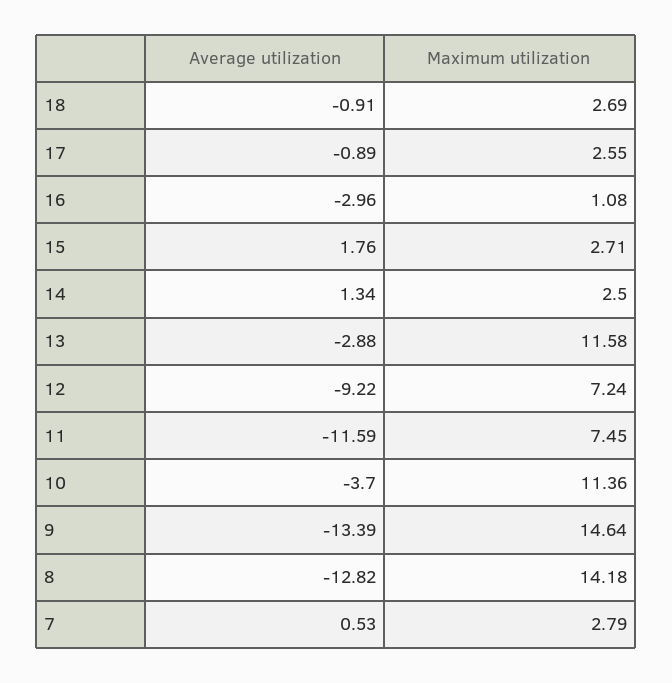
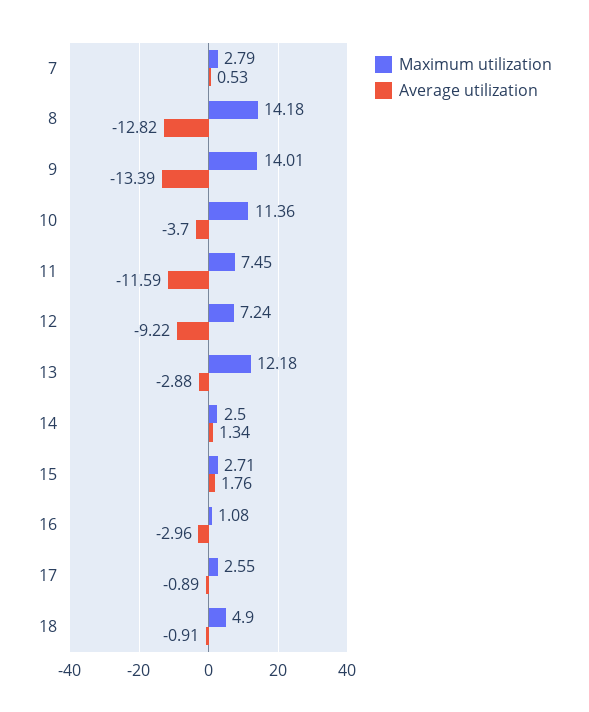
Maximum utilization, 18: 2.69 -> 4.9
Maximum utilization, 13: 11.58 -> 12.18
Maximum utilization, 9: 14.64 -> 14.01

